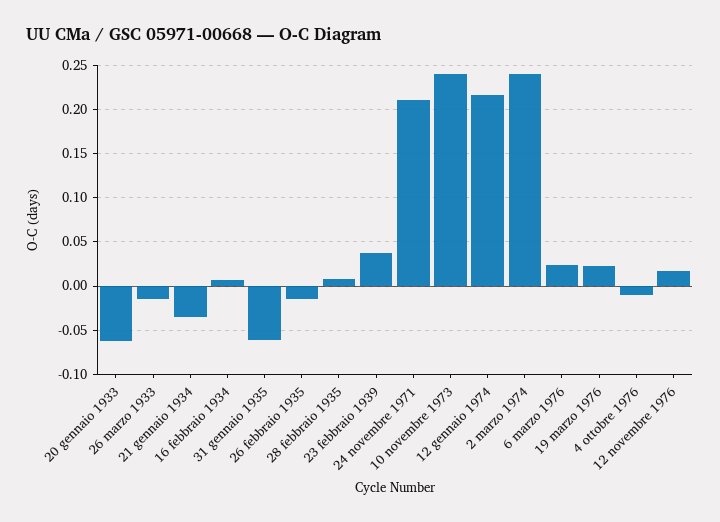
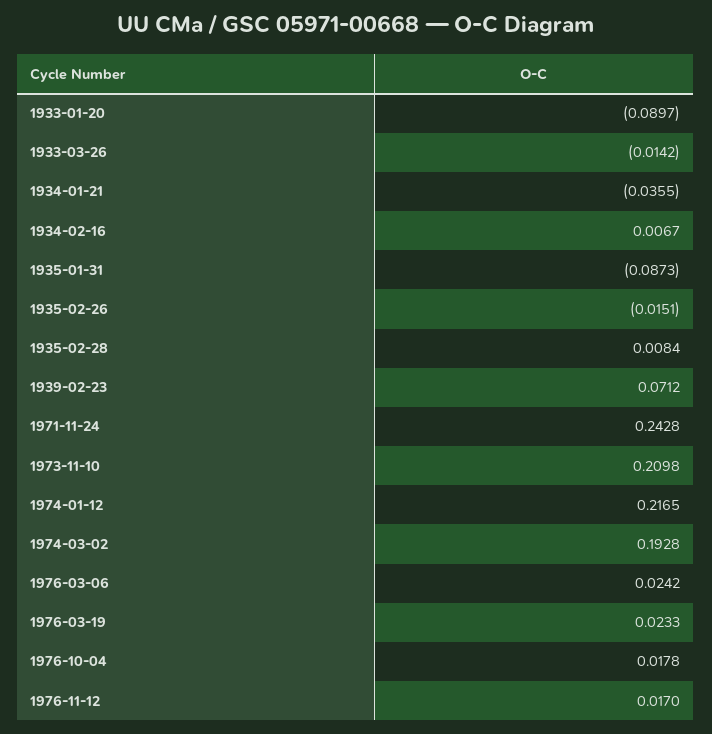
20 gennaio 1933: -0.06 -> -0.0897
31 gennaio 1935: -0.06 -> -0.0873
23 febbraio 1939: 0.04 -> 0.0712
24 novembre 1971: 0.21 -> 0.2428
10 novembre 1973: 0.24 -> 0.2098
2 marzo 1974: 0.24 -> 0.1928
4 ottobre 1976: -0.01 -> 0.0178

